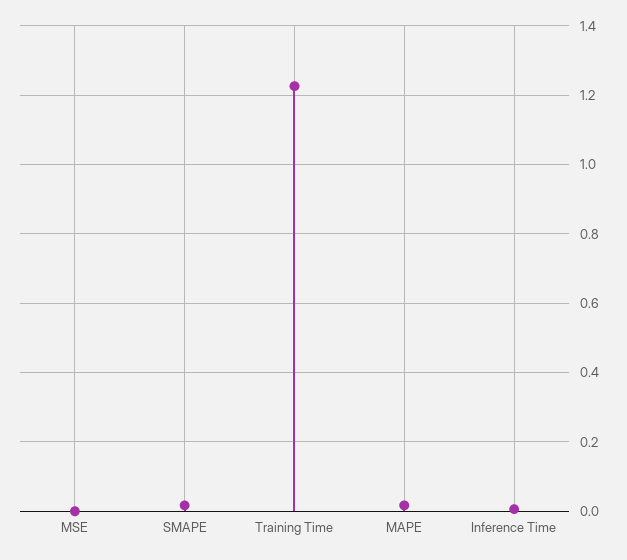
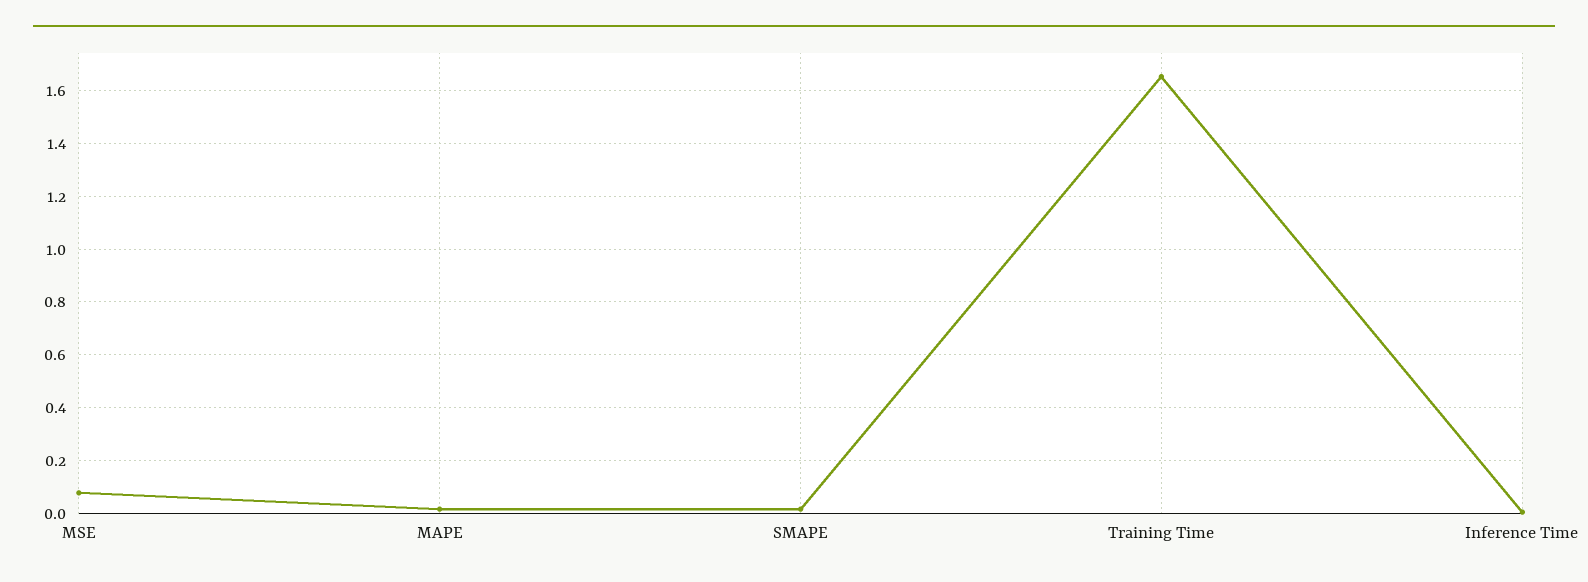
MSE: 0 -> 0.075
Training Time: 1.22 -> 1.65

